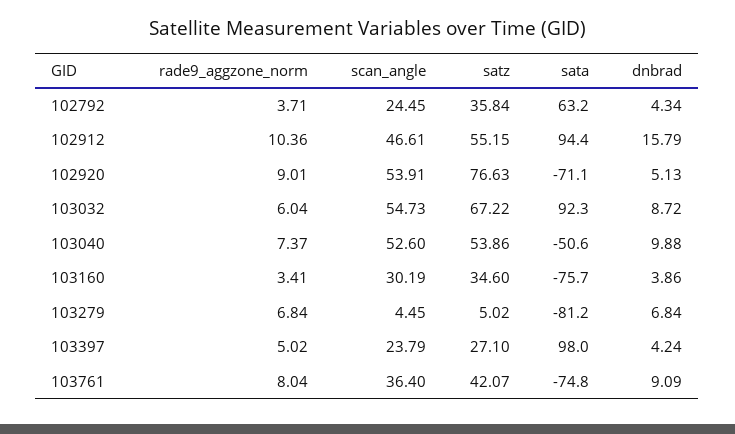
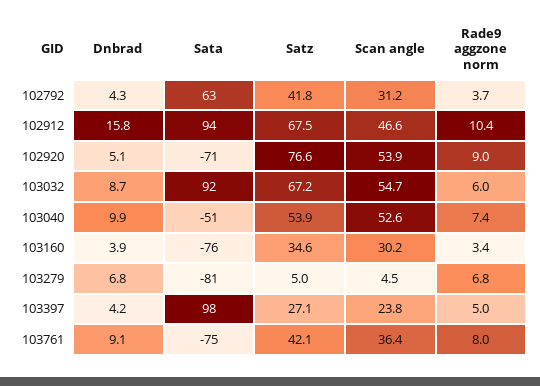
scan_angle, 102792: 24.45 -> 31.2
satz, 102792: 35.84 -> 41.8
satz, 102912: 55.15 -> 67.5

